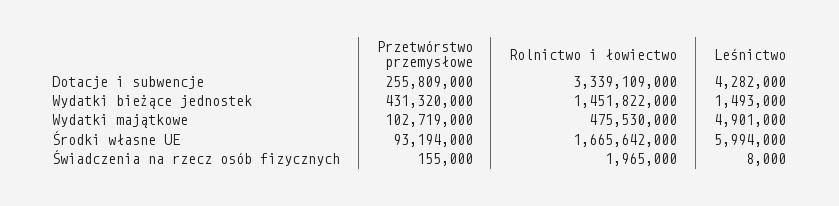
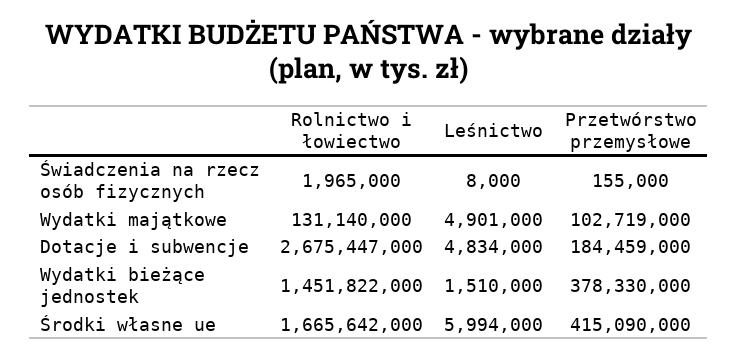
Przetwórstwo przemysłowe, Dotacje i subwencje: 255809000 -> 184459000
Rolnictwo i łowiectwo, Dotacje i subwencje: 3339109000 -> 2675447000
Leśnictwo, Dotacje i subwencje: 4282000 -> 4834000
Przetwórstwo przemysłowe, Wydatki bieżące jednostek: 431320000 -> 378330000
Leśnictwo, Wydatki bieżące jednostek: 1493000 -> 1510000
Rolnictwo i łowiectwo, Wydatki majątkowe: 475530000 -> 131140000
Przetwórstwo przemysłowe, Środki własne UE: 93194000 -> 415090000

